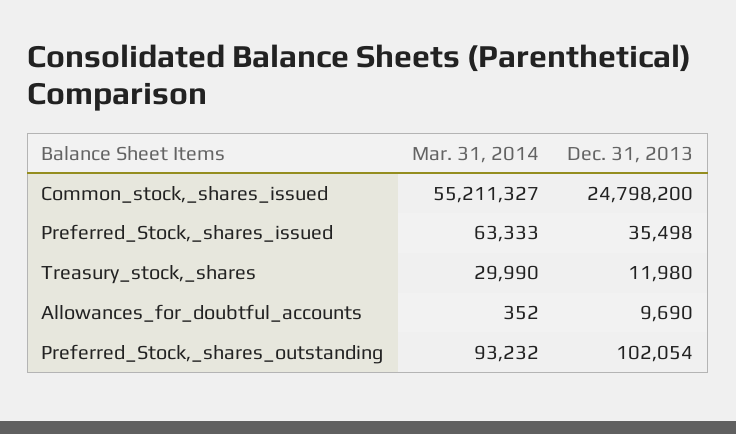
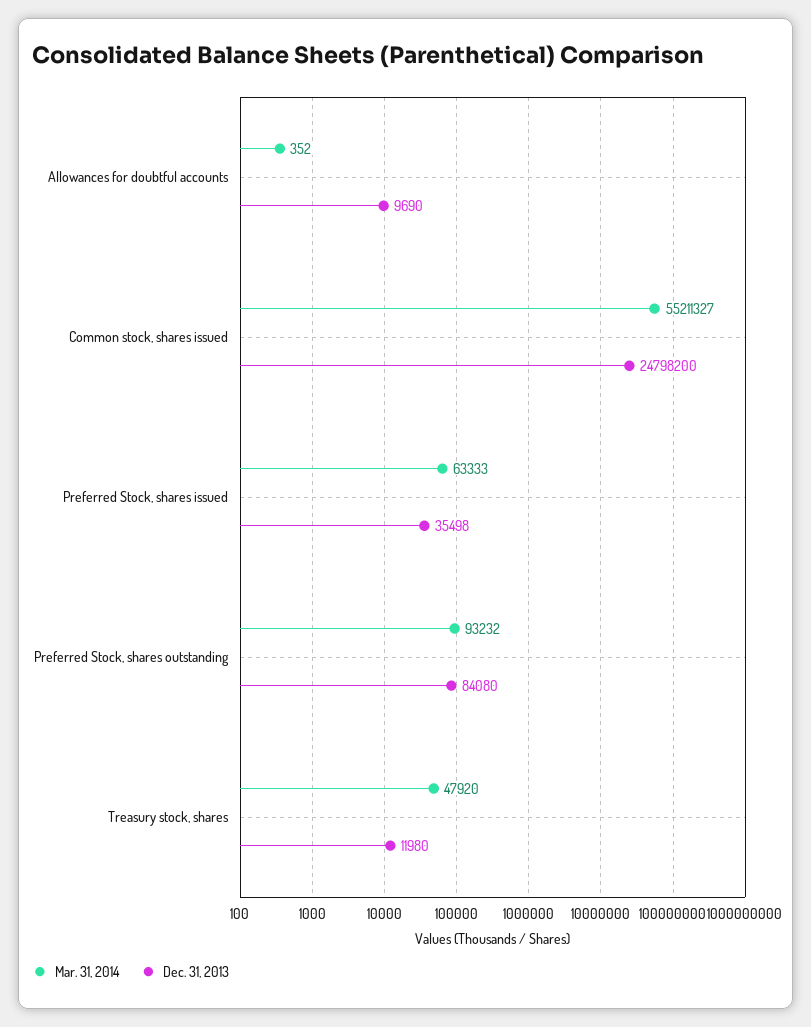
Mar. 31, 2014, Treasury_stock,_shares: 29990 -> 47920
Dec. 31, 2013, Preferred_Stock,_shares_outstanding: 102054 -> 84080

